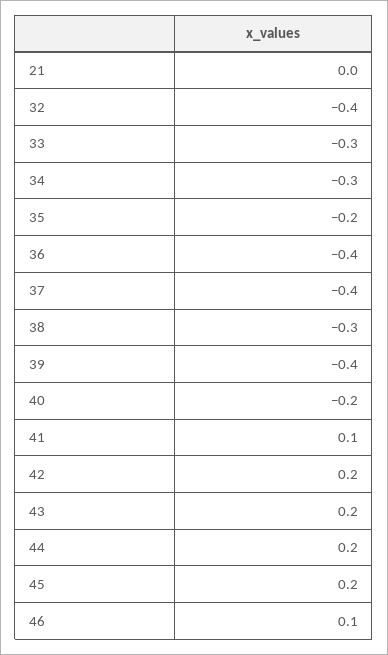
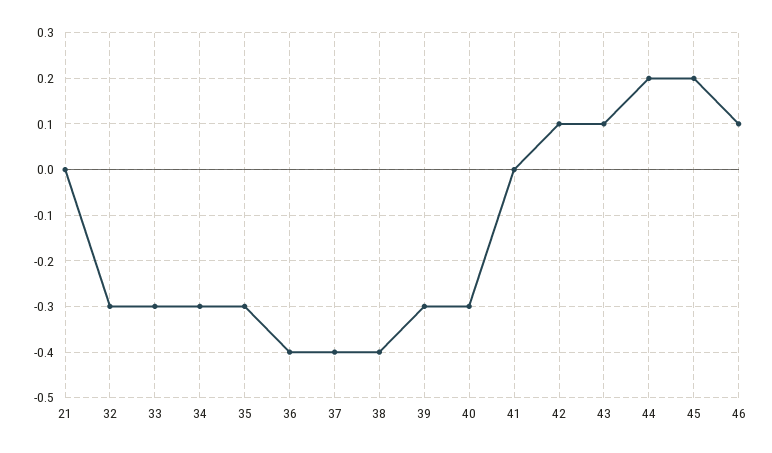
32: -0.4 -> -0.3
35: -0.2 -> -0.3
38: -0.3 -> -0.4
39: -0.4 -> -0.3
40: -0.2 -> -0.3
41: 0.1 -> 0
42: 0.2 -> 0.1
43: 0.2 -> 0.1

